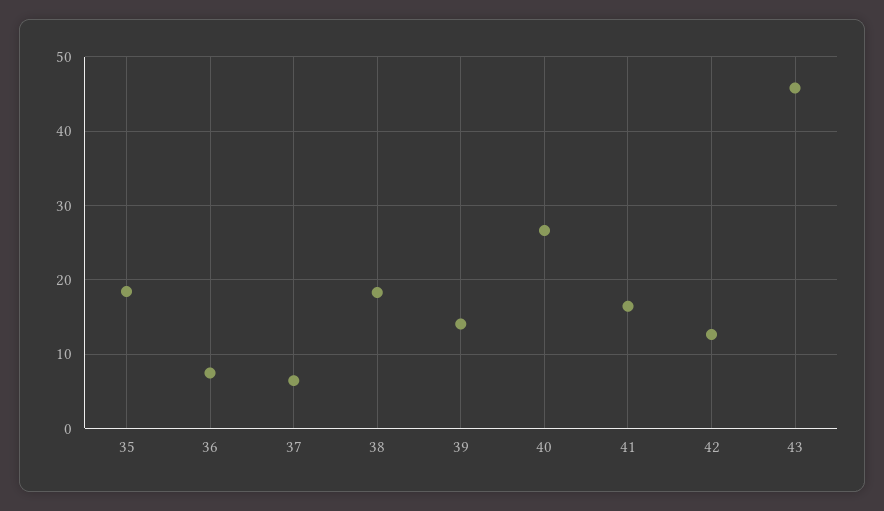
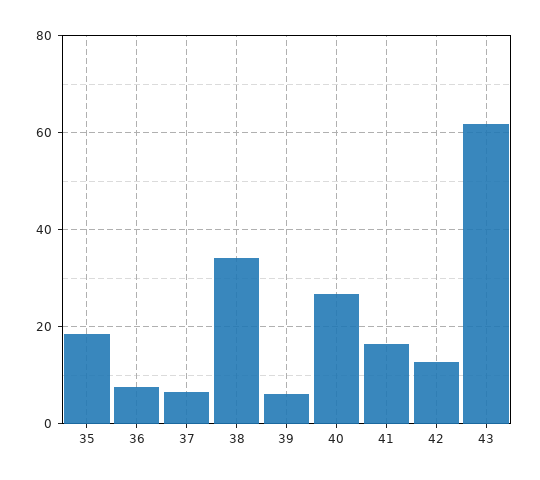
38: 18 -> 34
39: 14 -> 6
43: 46 -> 62

